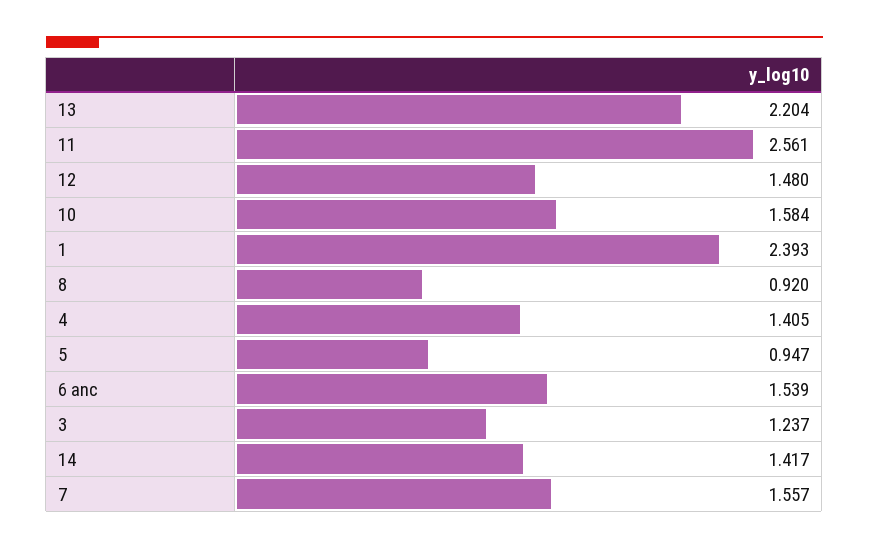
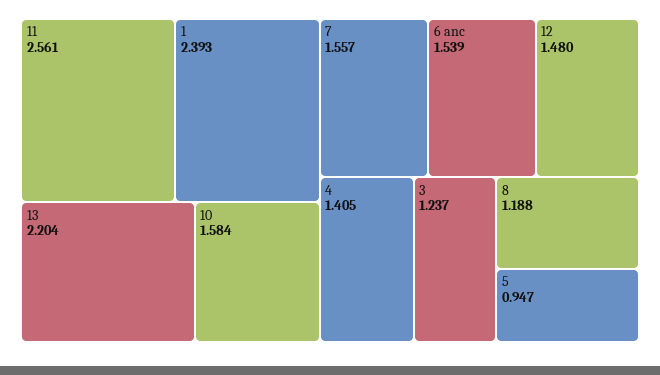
8: 0.92 -> 1.188
14: 1.417 -> none

